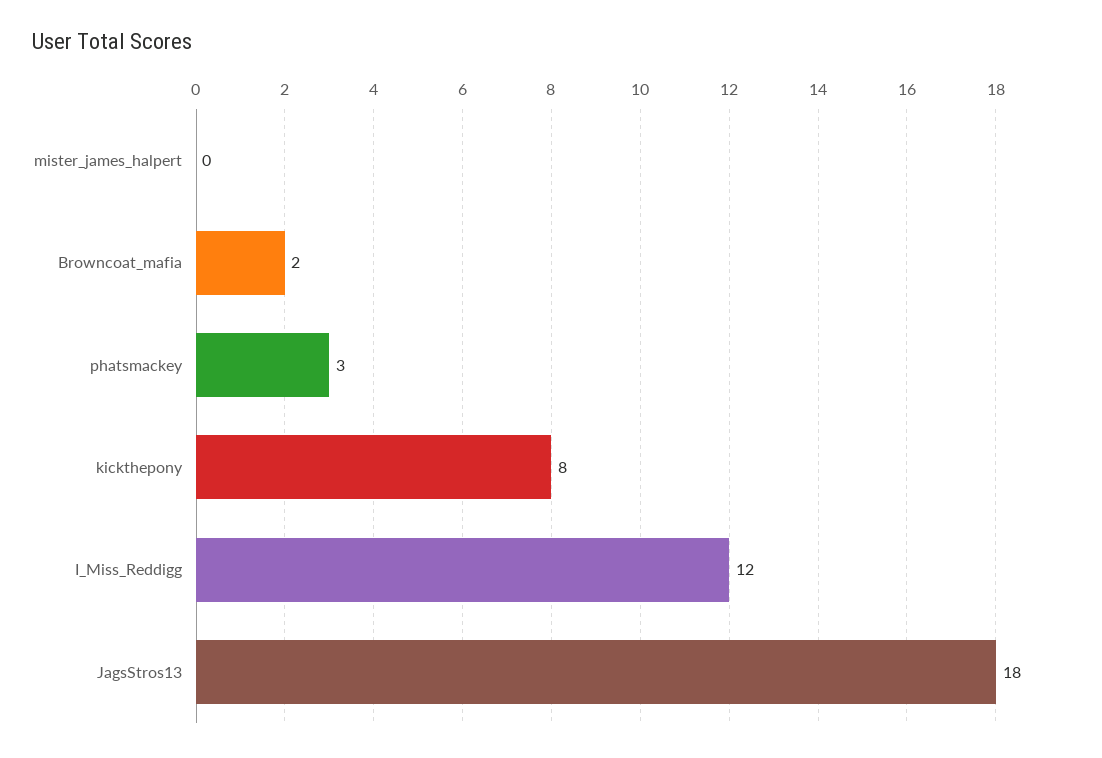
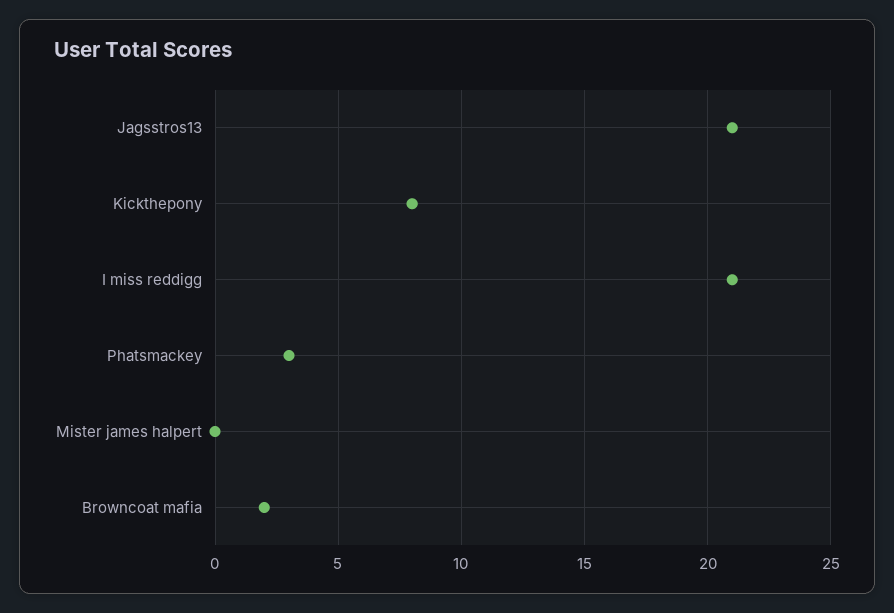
I_Miss_Reddigg: 12 -> 21
JagsStros13: 18 -> 21

